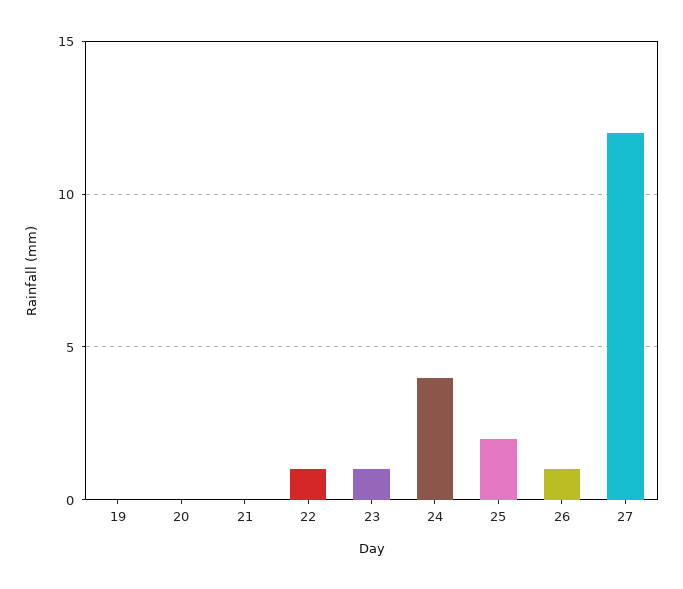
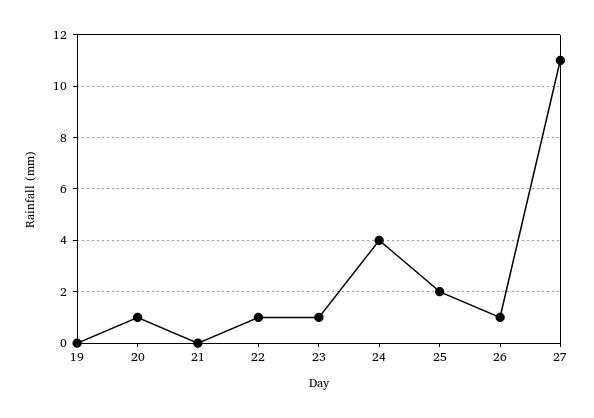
20: 0 -> 1
27: 12 -> 11

